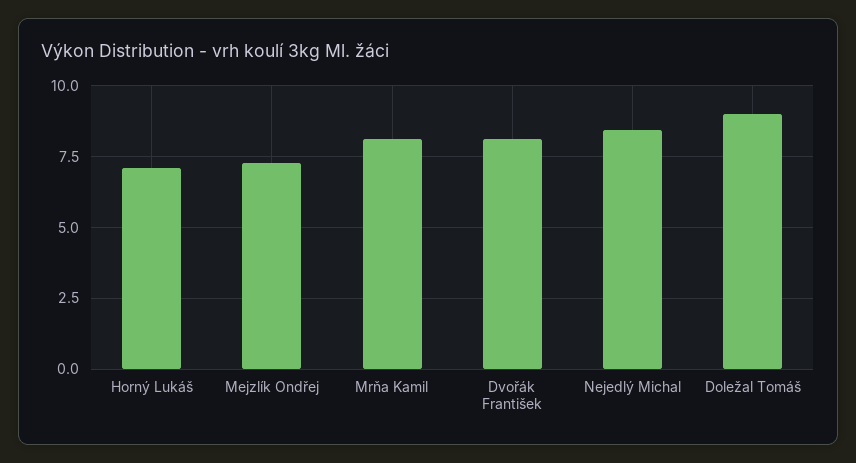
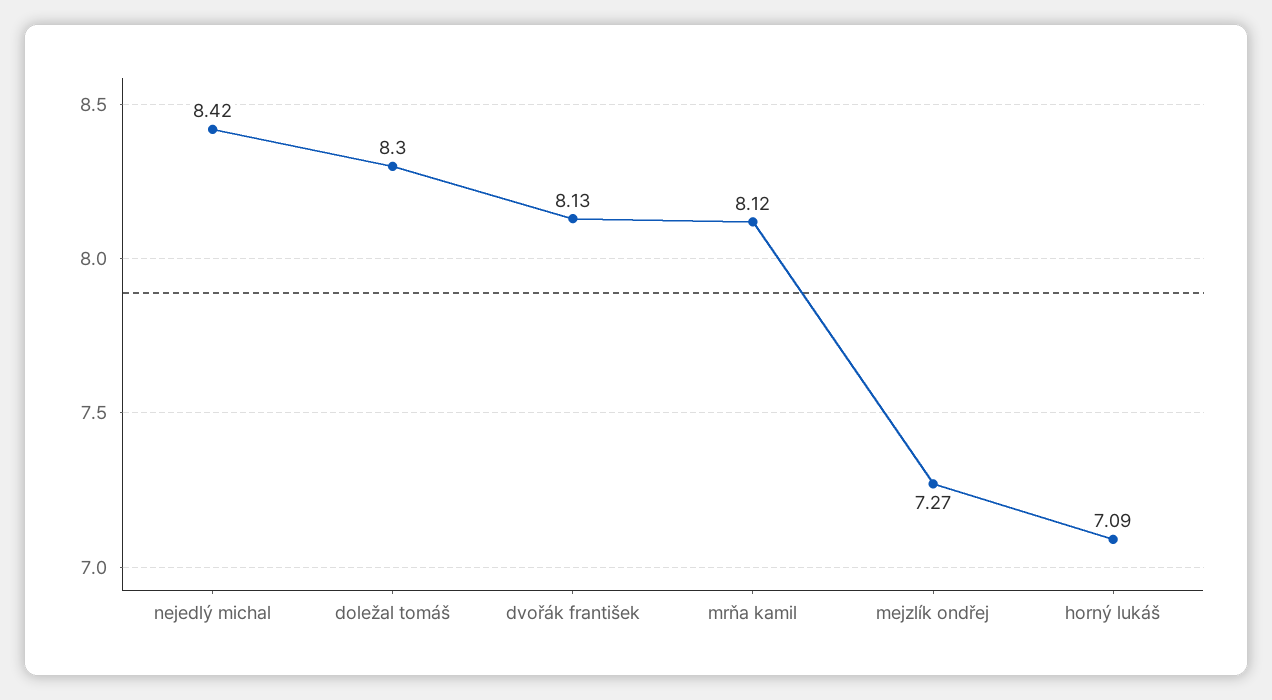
Doležal Tomáš: 9 -> 8.3

